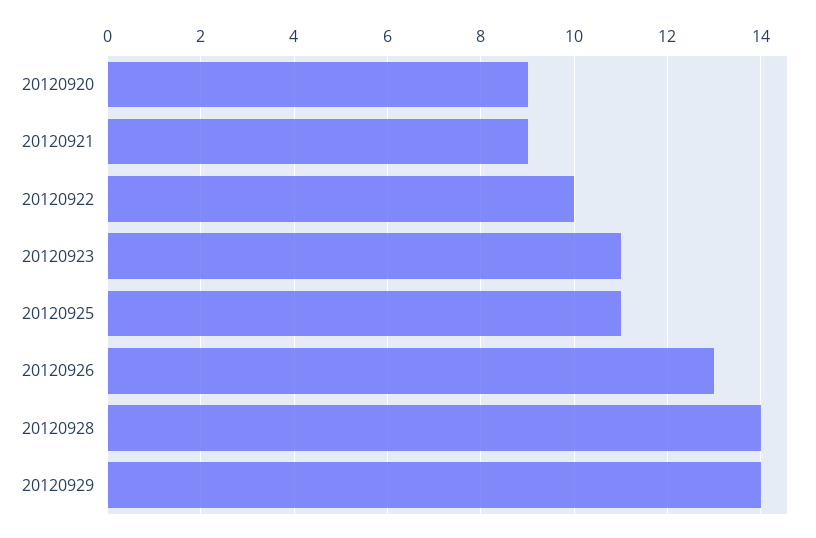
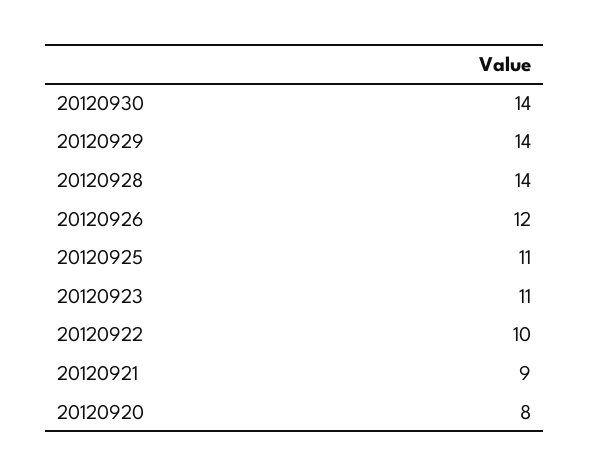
20120920: 9 -> 8
20120926: 13 -> 12
20120930: none -> 14

